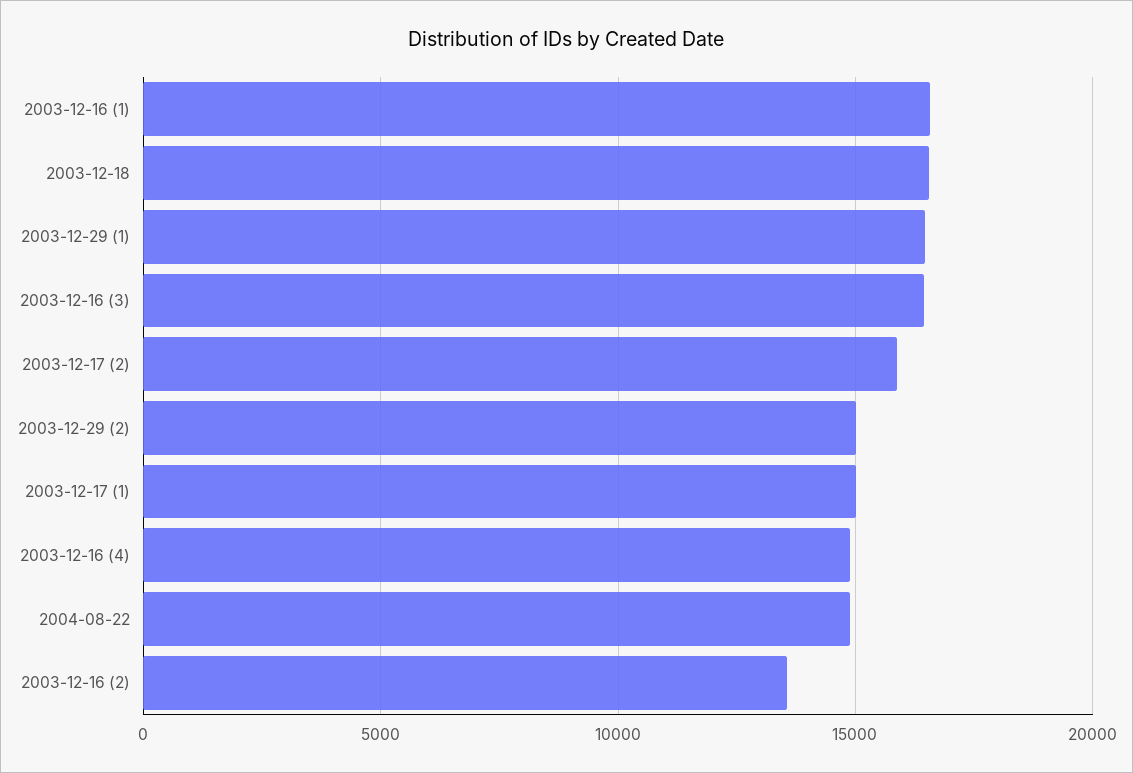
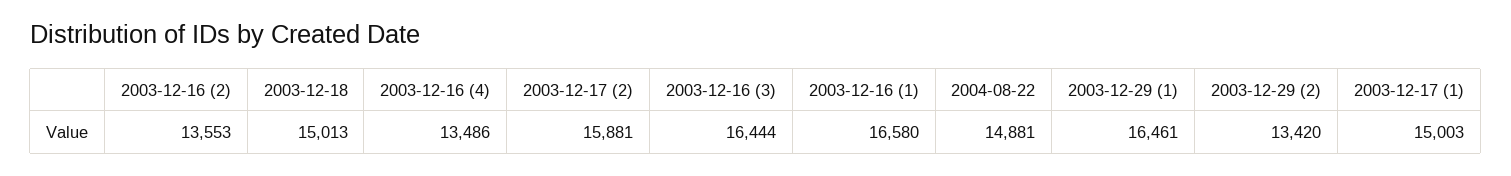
2003-12-18: 16500 -> 15013
2003-12-29 (2): 15000 -> 13420
2003-12-16 (4): 15000 -> 13486

